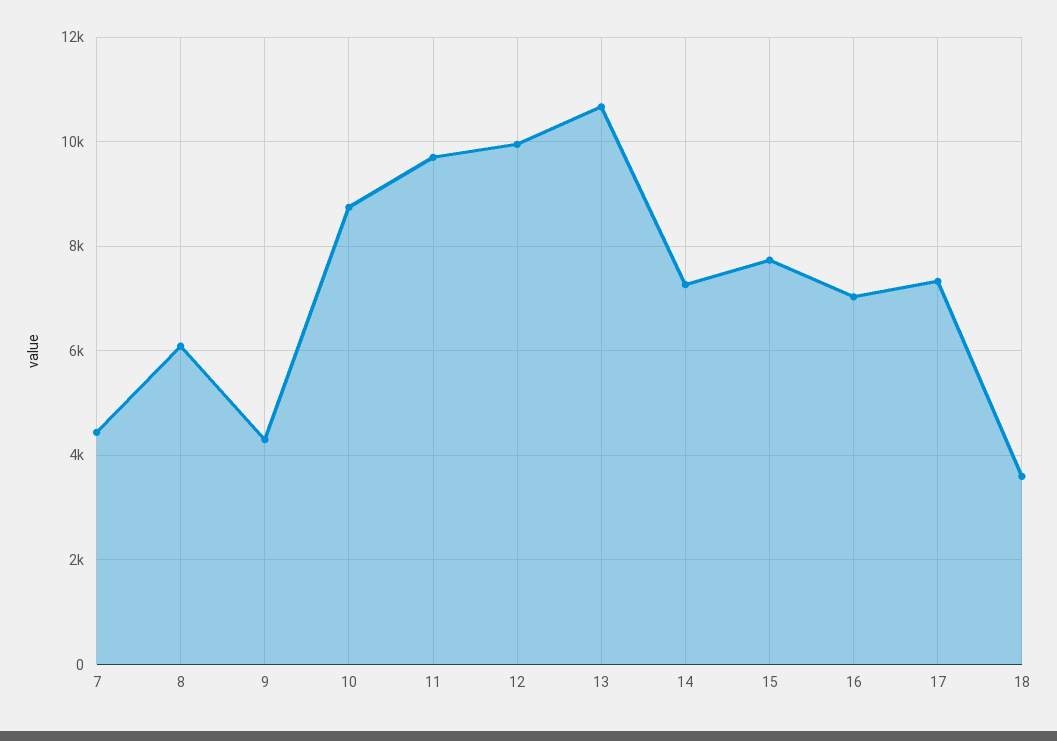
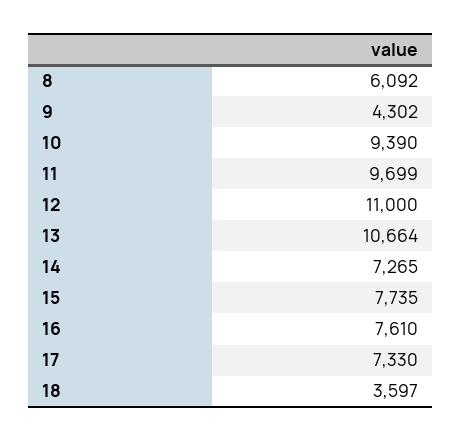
7: 4400 -> none
10: 8800 -> 9390
12: 10000 -> 11000
16: 7000 -> 7610

